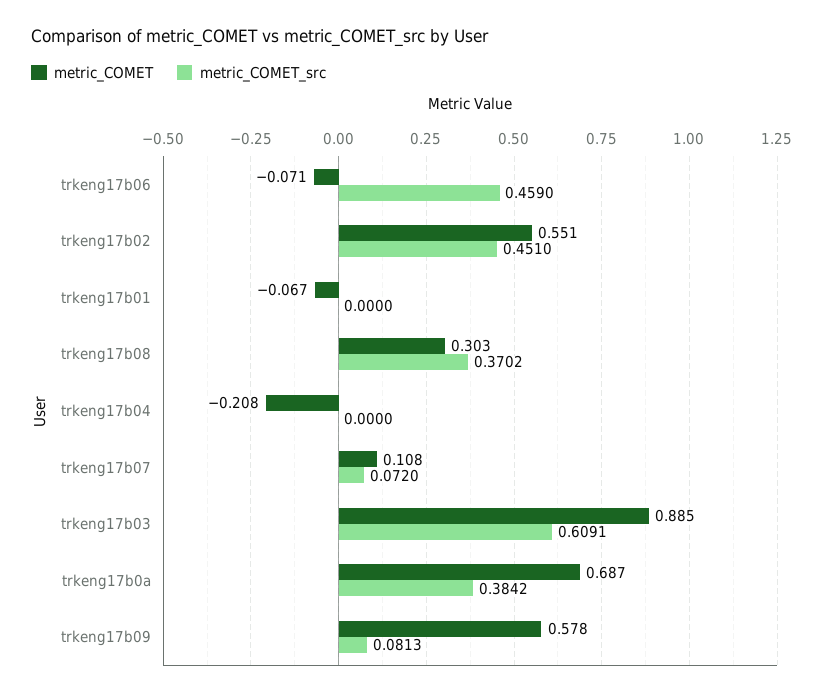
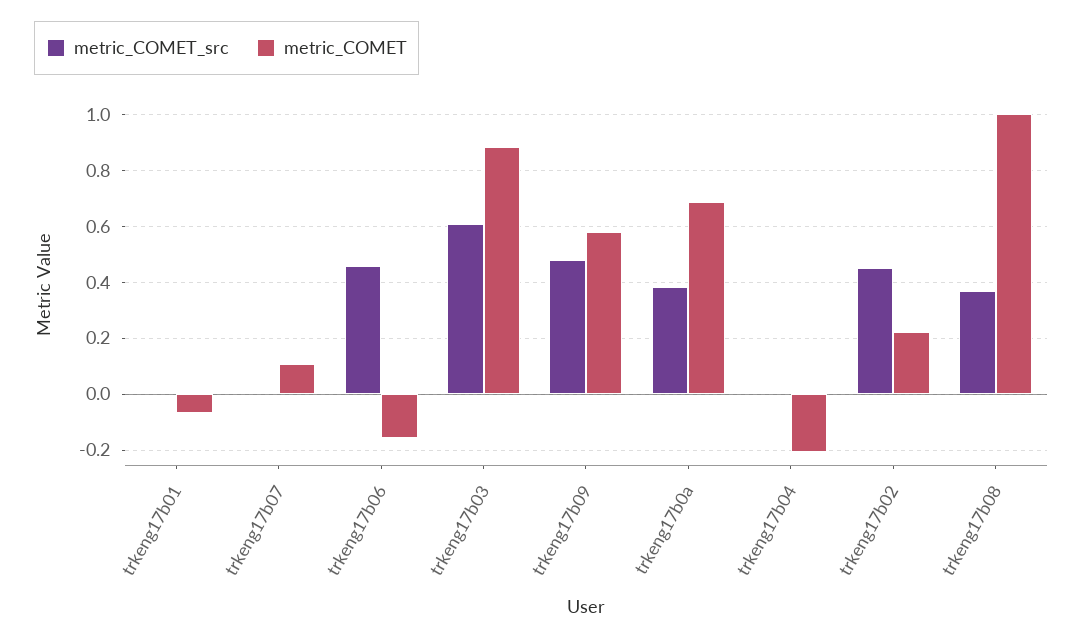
metric_COMET, trkeng17b06: -0.071 -> -0.15
metric_COMET, trkeng17b02: 0.551 -> 0.225
metric_COMET, trkeng17b08: 0.303 -> 1
metric_COMET_src, trkeng17b07: 0.072 -> 0
metric_COMET_src, trkeng17b09: 0.0813 -> 0.475

